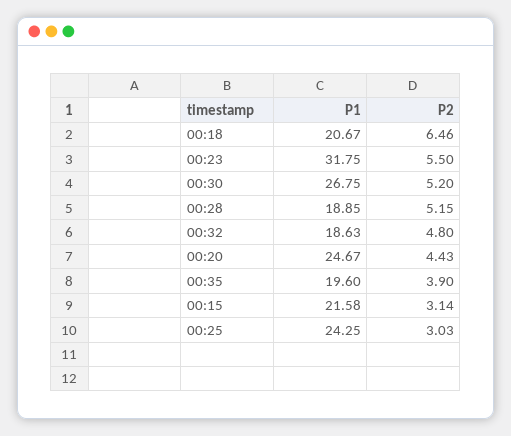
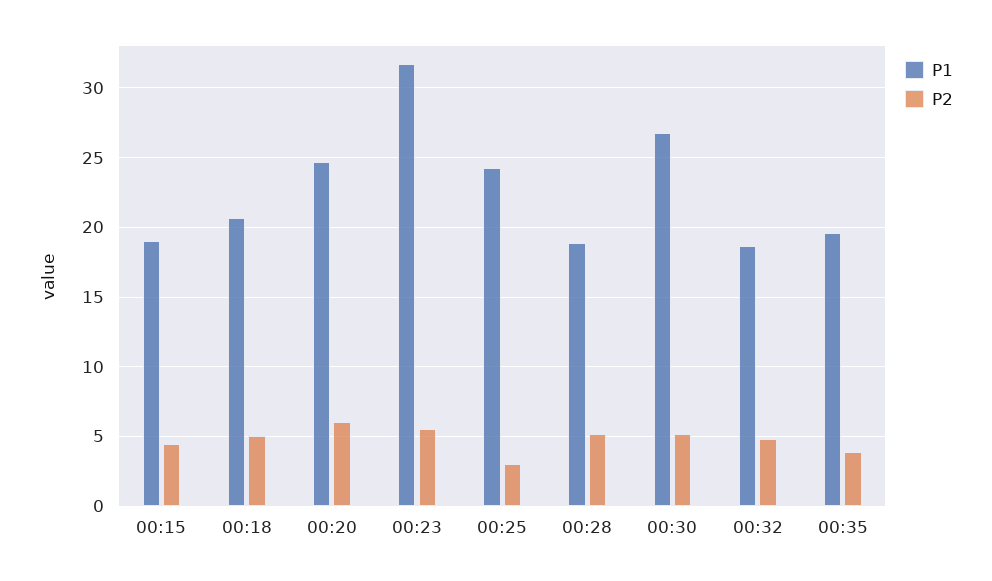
P2, 00:18: 6.46 -> 5
P2, 00:20: 4.43 -> 6
P1, 00:15: 21.58 -> 19
P2, 00:15: 3.14 -> 4.5

